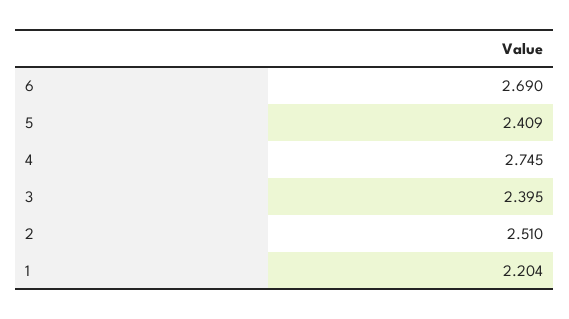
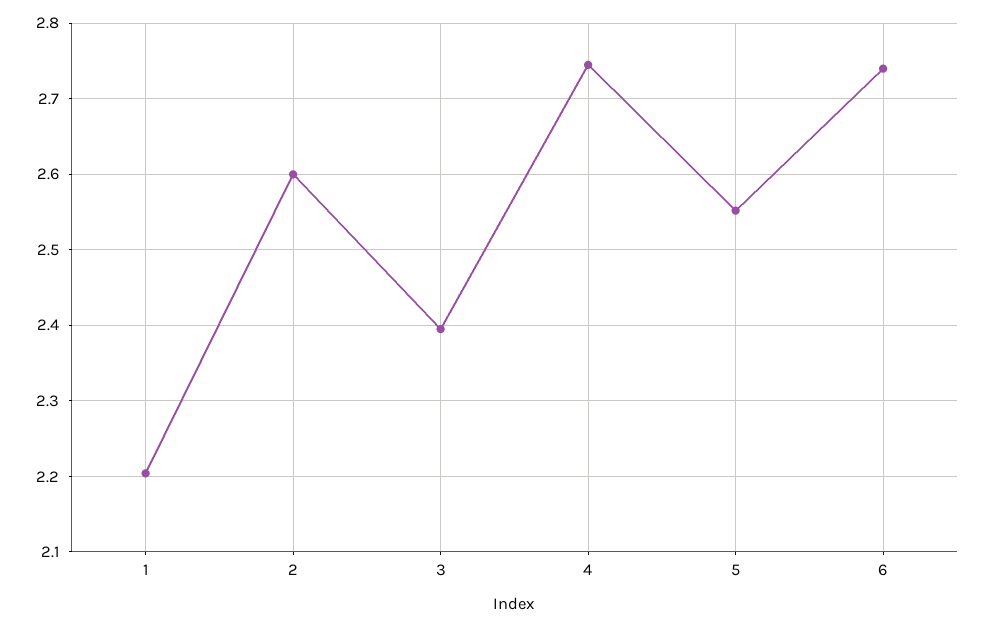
6: 2.69 -> 2.74
5: 2.409 -> 2.55
2: 2.51 -> 2.6

